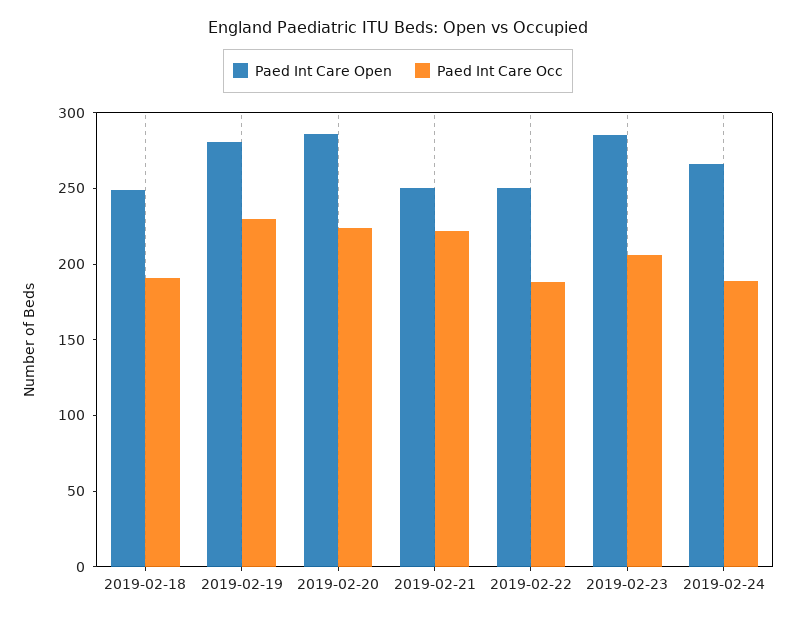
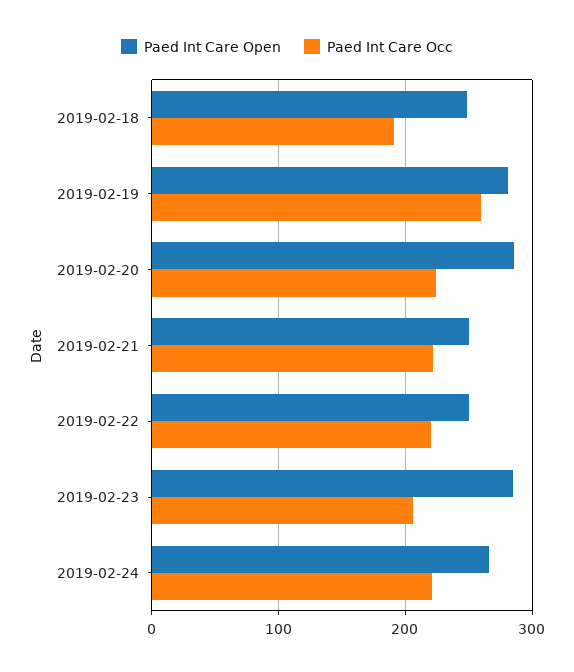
Paed Int Care Occ, 2019-02-19: 230 -> 260
Paed Int Care Occ, 2019-02-22: 190 -> 220
Paed Int Care Occ, 2019-02-24: 190 -> 220

